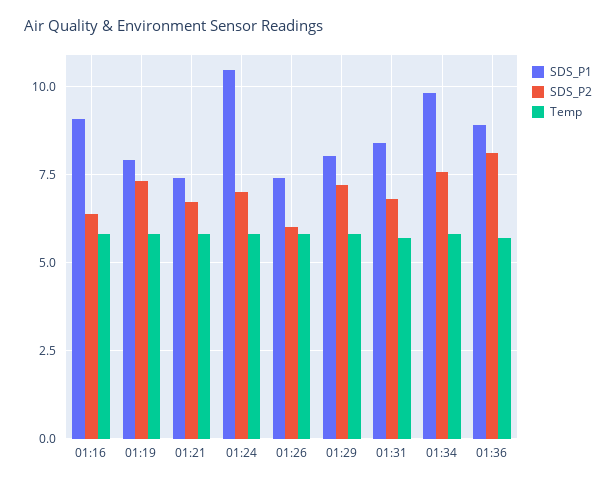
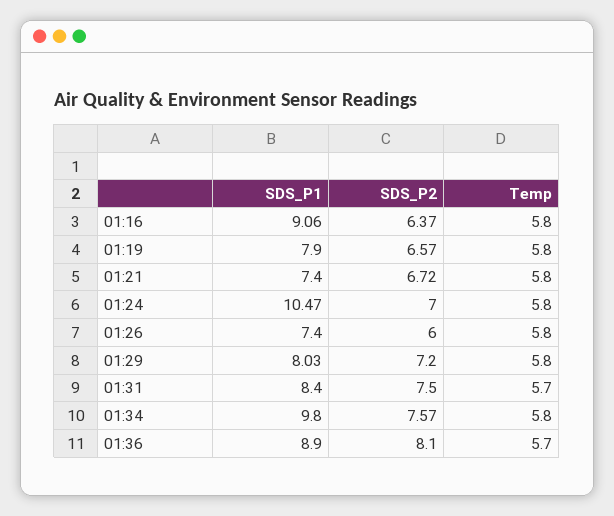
SDS_P2, 01:19: 7.25 -> 6.57
SDS_P2, 01:31: 6.75 -> 7.5

